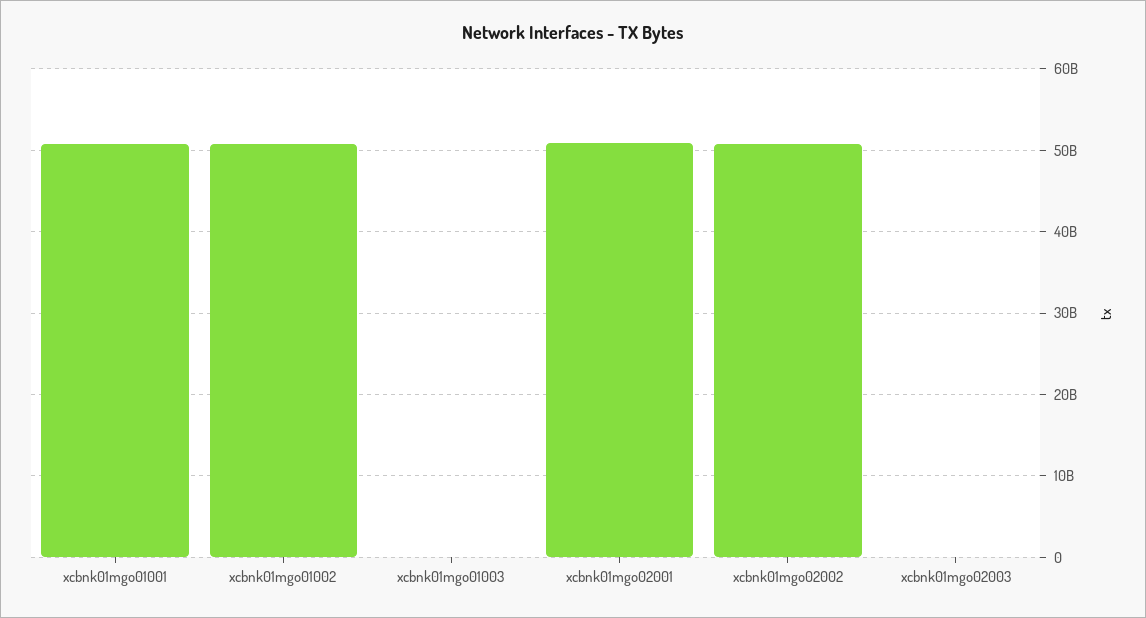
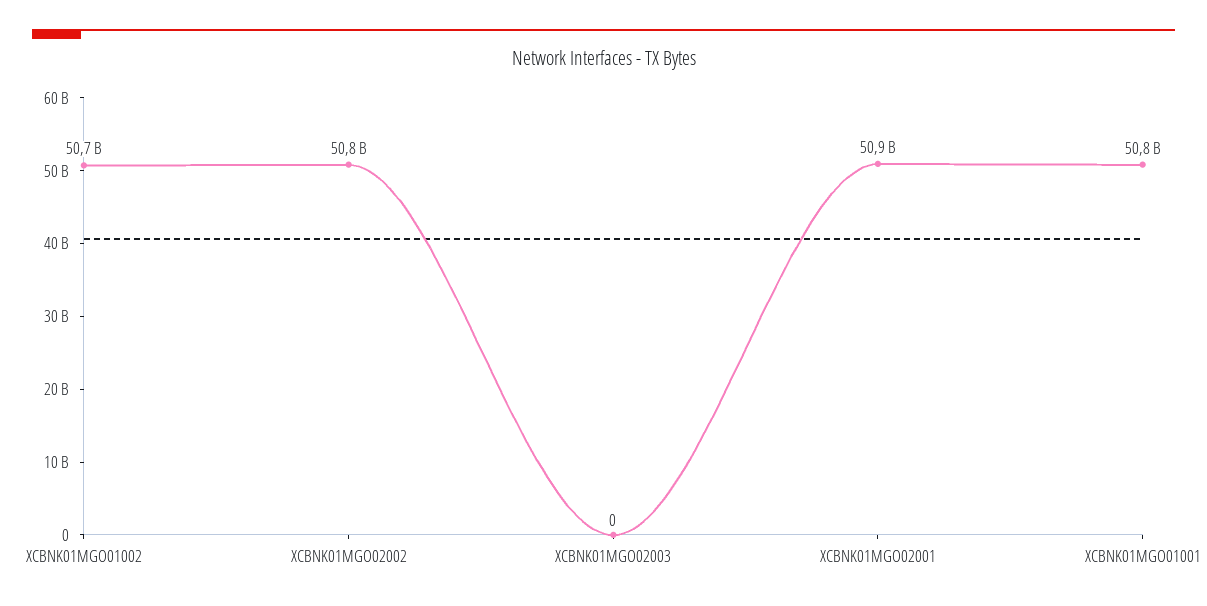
xcbnk01mgo01003: 0 -> none

